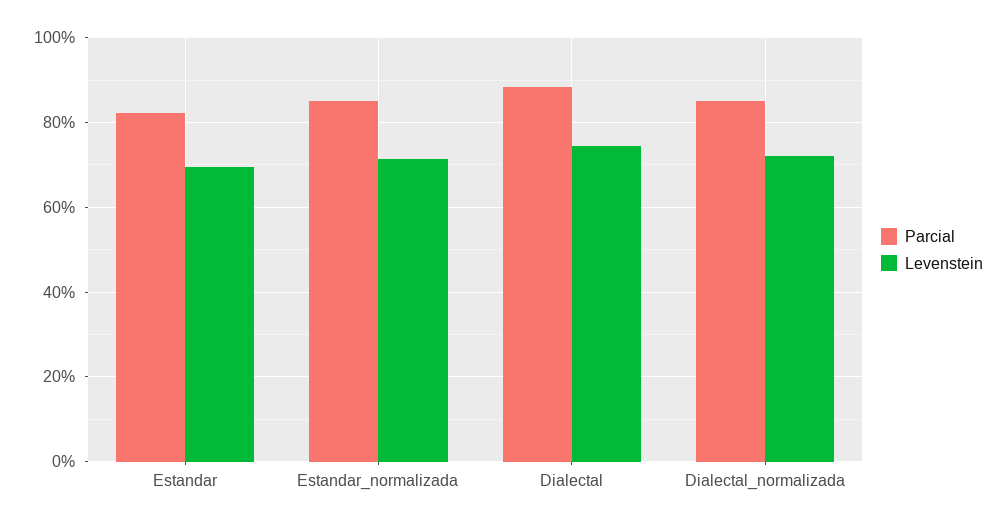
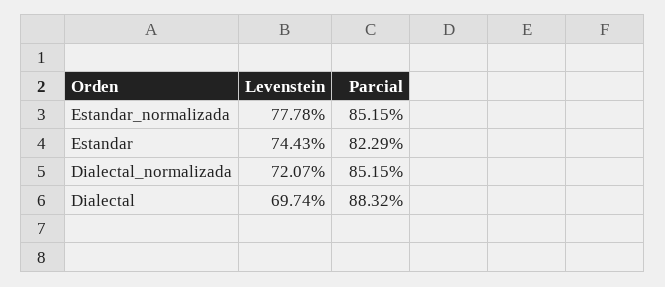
Levenstein, Estandar: 70 -> 74.43
Levenstein, Estandar_normalizada: 72 -> 77.78
Levenstein, Dialectal: 74 -> 69.74

